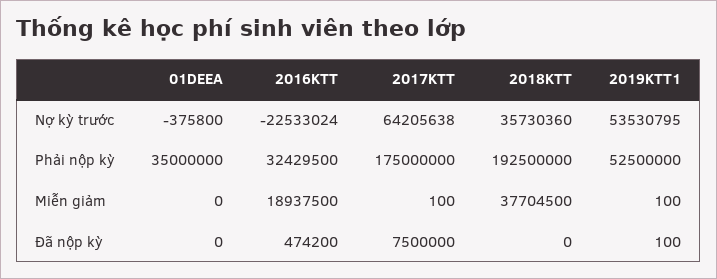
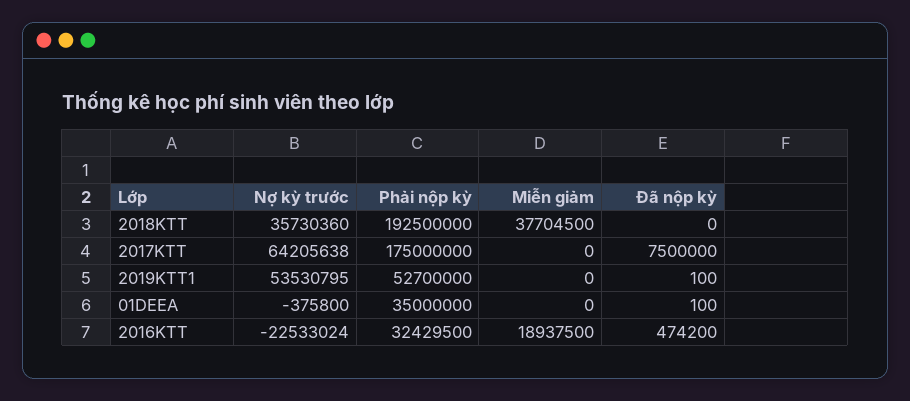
2019KTT1, Phải nộp kỳ: 52500000 -> 52700000
2017KTT, Miễn giảm: 100 -> 0
2019KTT1, Miễn giảm: 100 -> 0
01DEEA, Đã nộp kỳ: 0 -> 100

